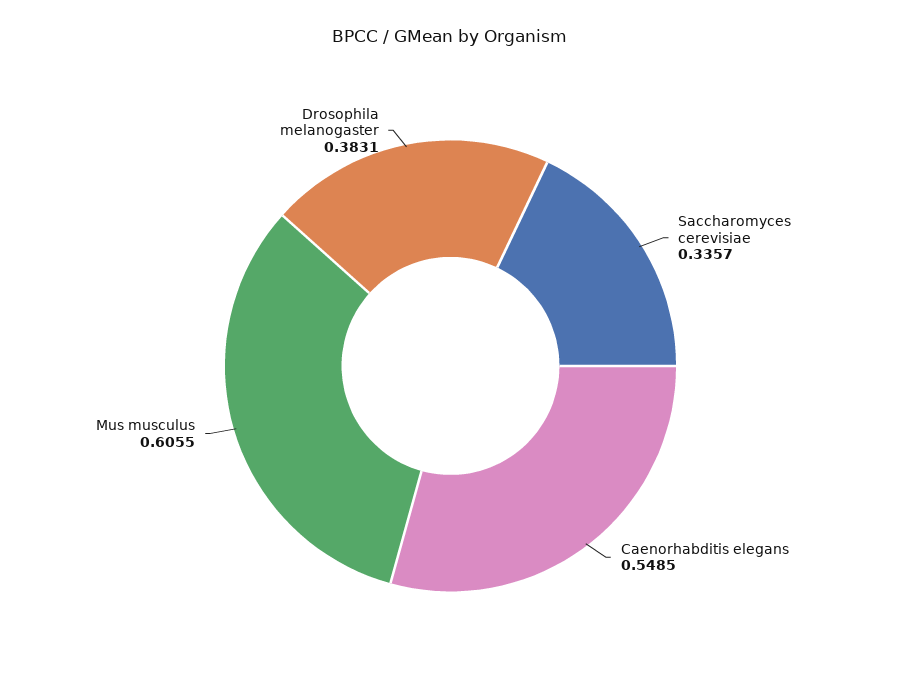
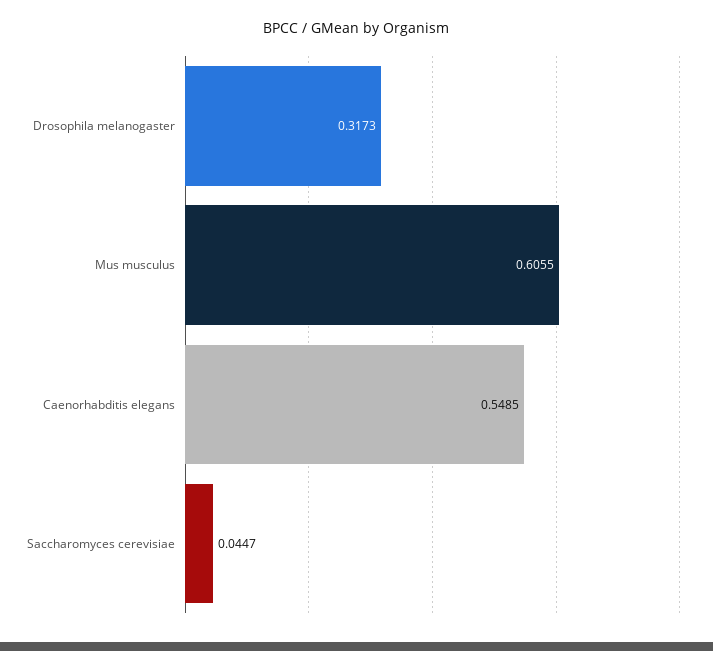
Saccharomyces cerevisiae: 0.3357 -> 0.0447
Drosophila melanogaster: 0.3831 -> 0.3173

